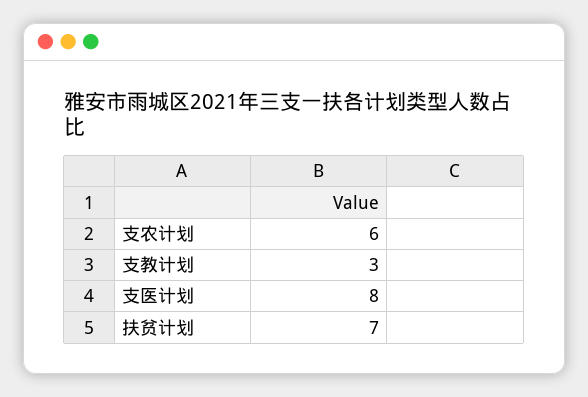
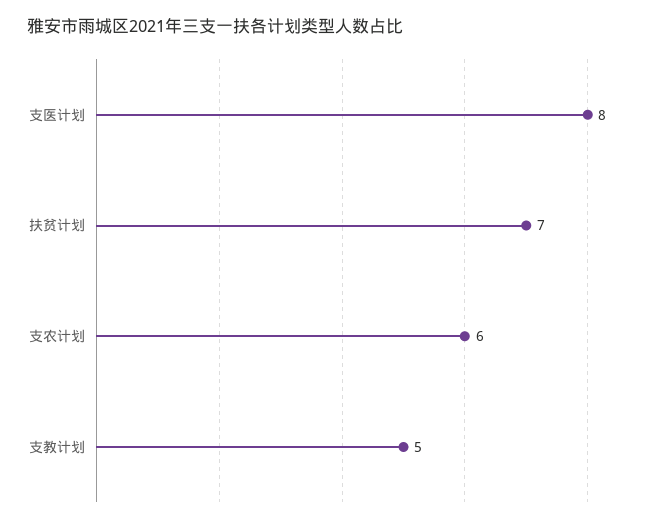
支教计划: 3 -> 5

